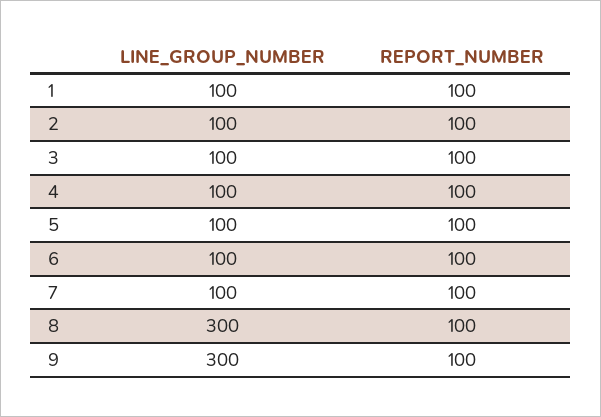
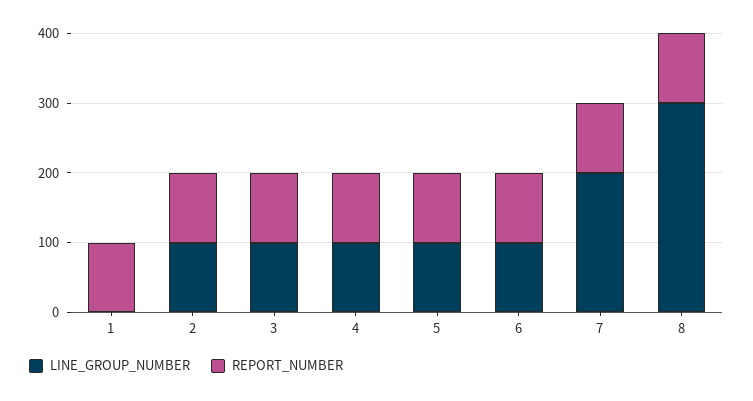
LINE_GROUP_NUMBER, 1: 100 -> 0
LINE_GROUP_NUMBER, 7: 100 -> 200
LINE_GROUP_NUMBER, 9: 300 -> none
REPORT_NUMBER, 9: 100 -> none

